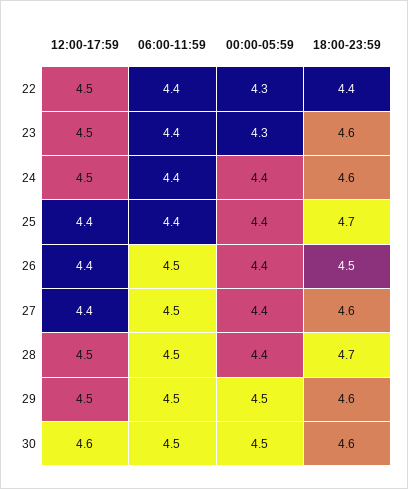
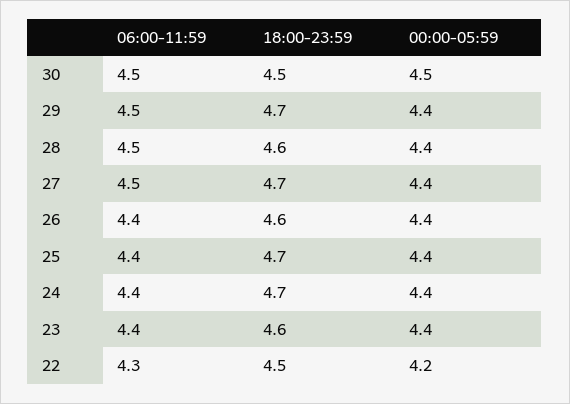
12:00-17:59, 22: 4.5 -> none
06:00-11:59, 22: 4.4 -> 4.3
00:00-05:59, 22: 4.3 -> 4.2
18:00-23:59, 22: 4.4 -> 4.5
12:00-17:59, 23: 4.5 -> none
00:00-05:59, 23: 4.3 -> 4.4
12:00-17:59, 24: 4.5 -> none
18:00-23:59, 24: 4.6 -> 4.7
12:00-17:59, 25: 4.4 -> none
12:00-17:59, 26: 4.4 -> none
06:00-11:59, 26: 4.5 -> 4.4
18:00-23:59, 26: 4.5 -> 4.6
12:00-17:59, 27: 4.4 -> none
18:00-23:59, 27: 4.6 -> 4.7
12:00-17:59, 28: 4.5 -> none
18:00-23:59, 28: 4.7 -> 4.6
12:00-17:59, 29: 4.5 -> none
00:00-05:59, 29: 4.5 -> 4.4
18:00-23:59, 29: 4.6 -> 4.7
12:00-17:59, 30: 4.6 -> none
18:00-23:59, 30: 4.6 -> 4.5

